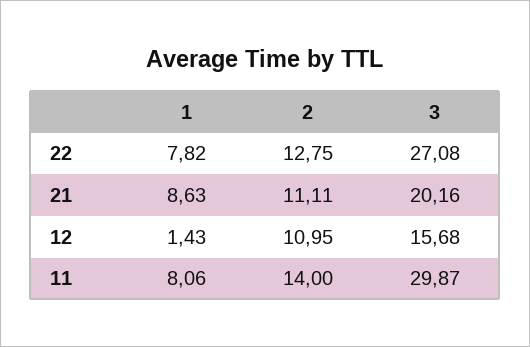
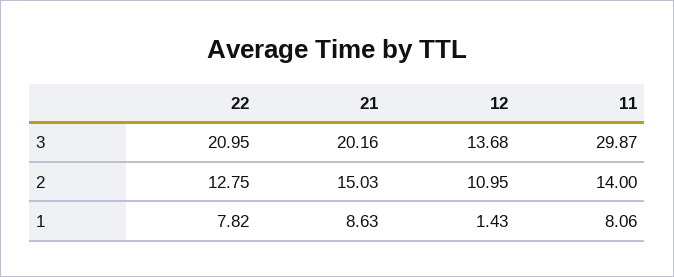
3, 22: 27.08 -> 20.95
2, 21: 11.11 -> 15.03
3, 12: 15.68 -> 13.68

